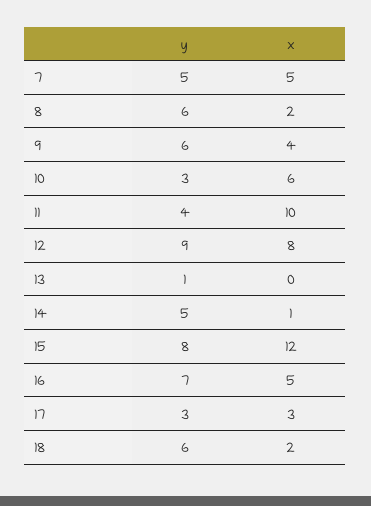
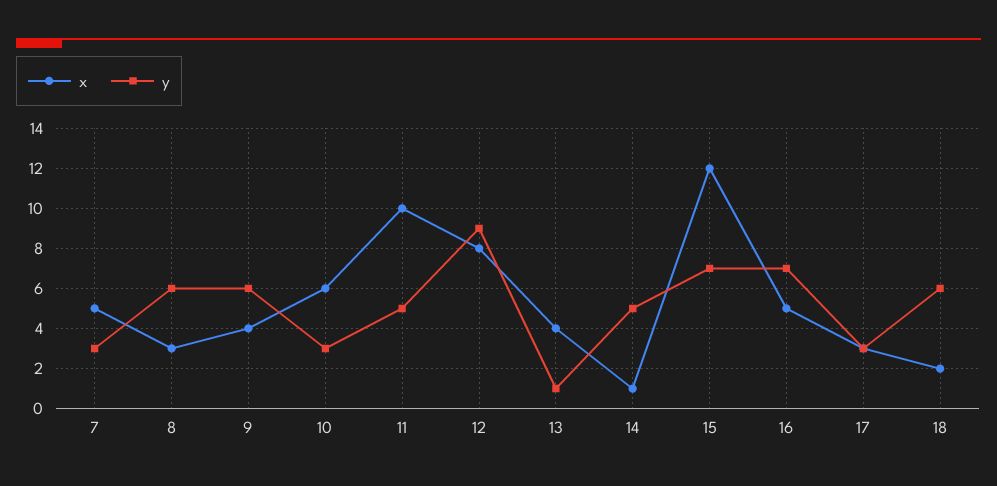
y, 7: 5 -> 3
x, 8: 2 -> 3
y, 11: 4 -> 5
x, 13: 0 -> 4
y, 15: 8 -> 7

